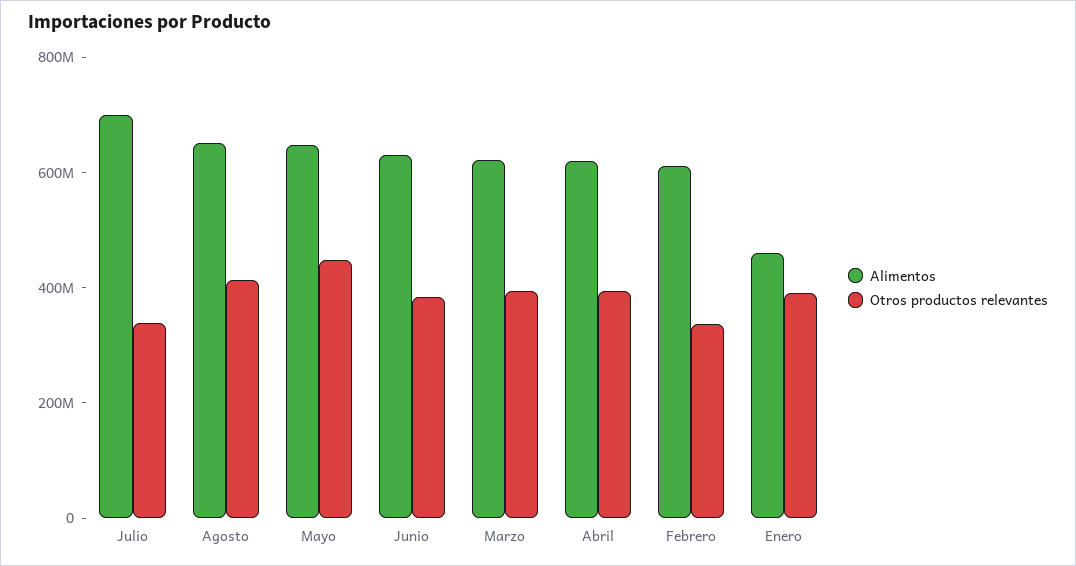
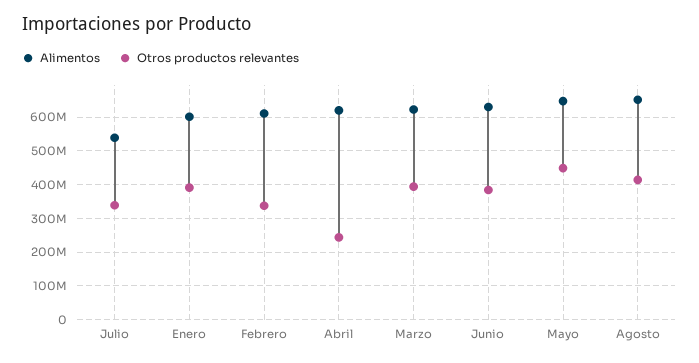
Alimentos, Julio: 700000000 -> 540000000
Otros productos relevantes, Abril: 400000000 -> 240000000
Alimentos, Enero: 450000000 -> 600000000

